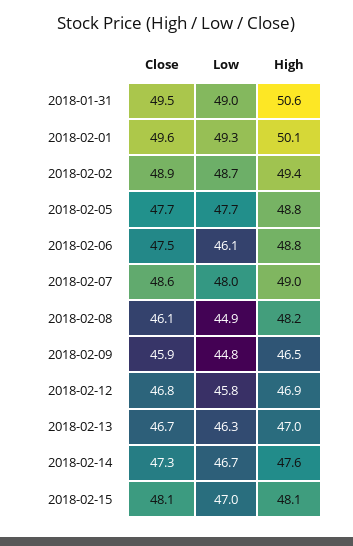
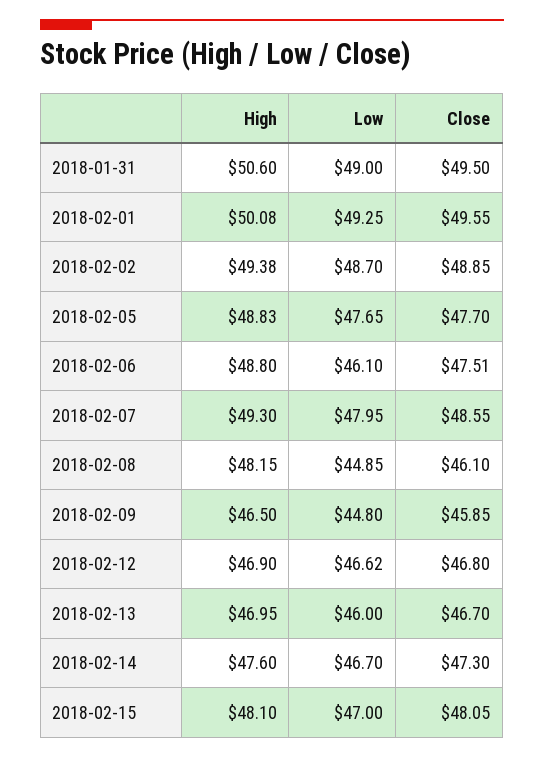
High, 2018-02-07: 49 -> 49.3
Low, 2018-02-12: 45.8 -> 46.62
Low, 2018-02-13: 46.3 -> 46

